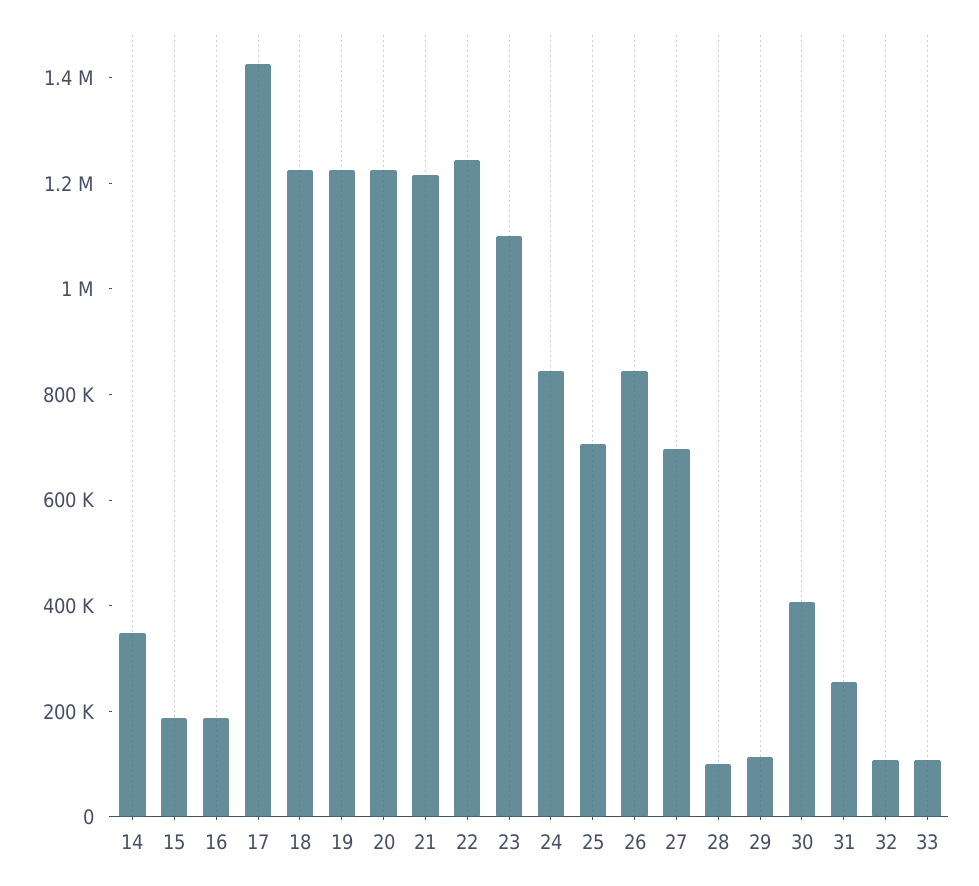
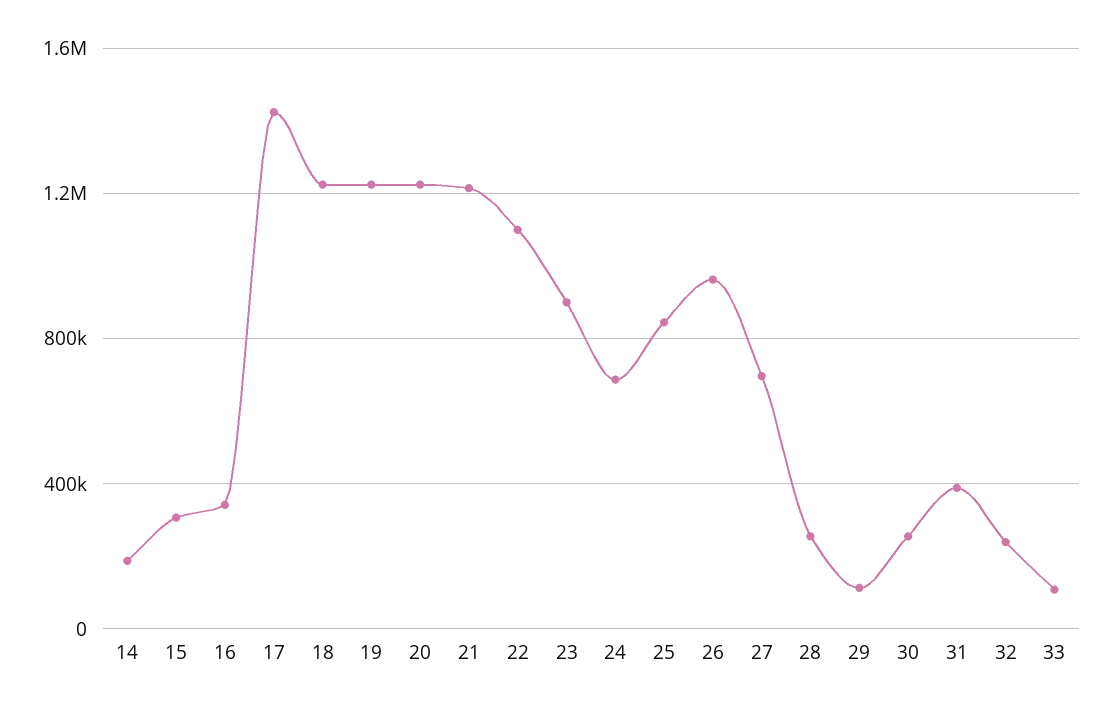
14: 350000 -> 200000
15: 200000 -> 300000
16: 200000 -> 350000
22: 1250000 -> 1100000
23: 1100000 -> 900000
24: 850000 -> 700000
25: 700000 -> 850000
26: 850000 -> 950000
28: 100000 -> 250000
30: 400000 -> 250000
31: 250000 -> 400000
32: 100000 -> 250000

